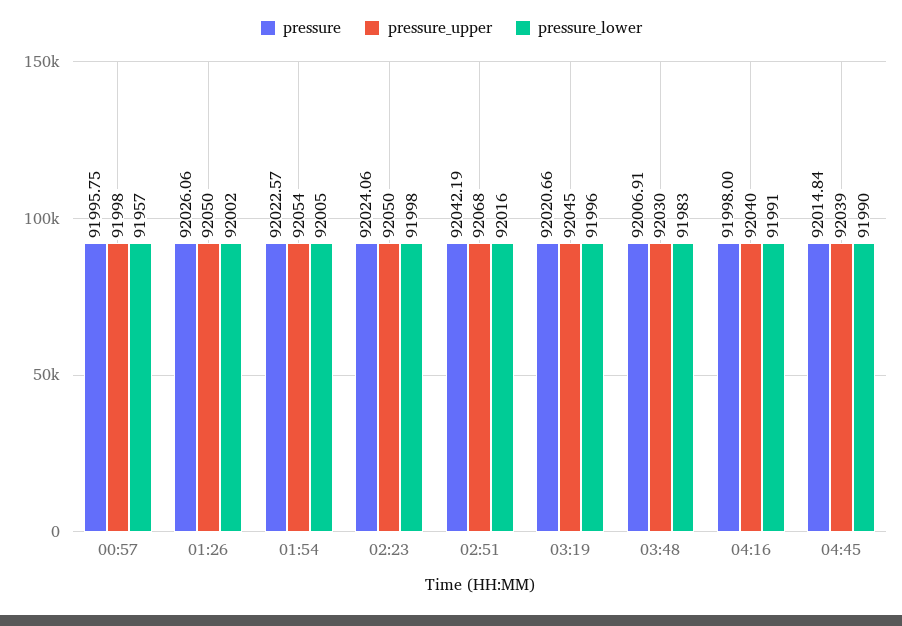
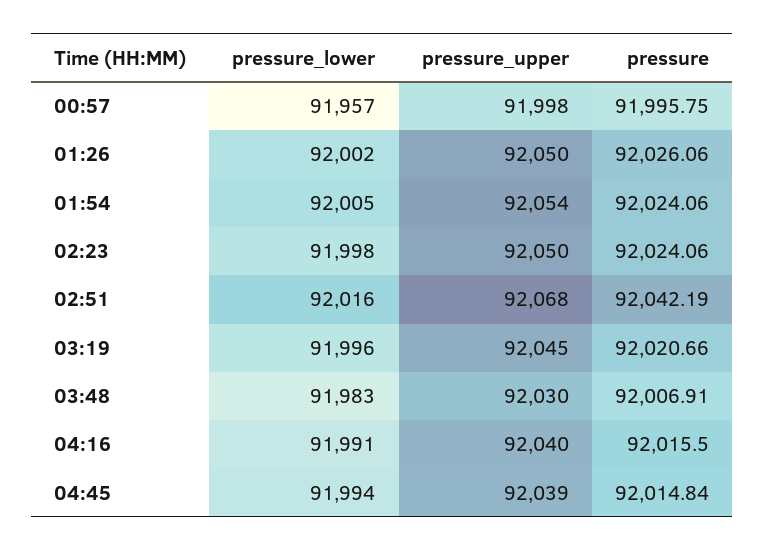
pressure, 01:54: 92022.57 -> 92024.06
pressure, 04:16: 91998 -> 92015.5
pressure_lower, 04:45: 91990 -> 91994

